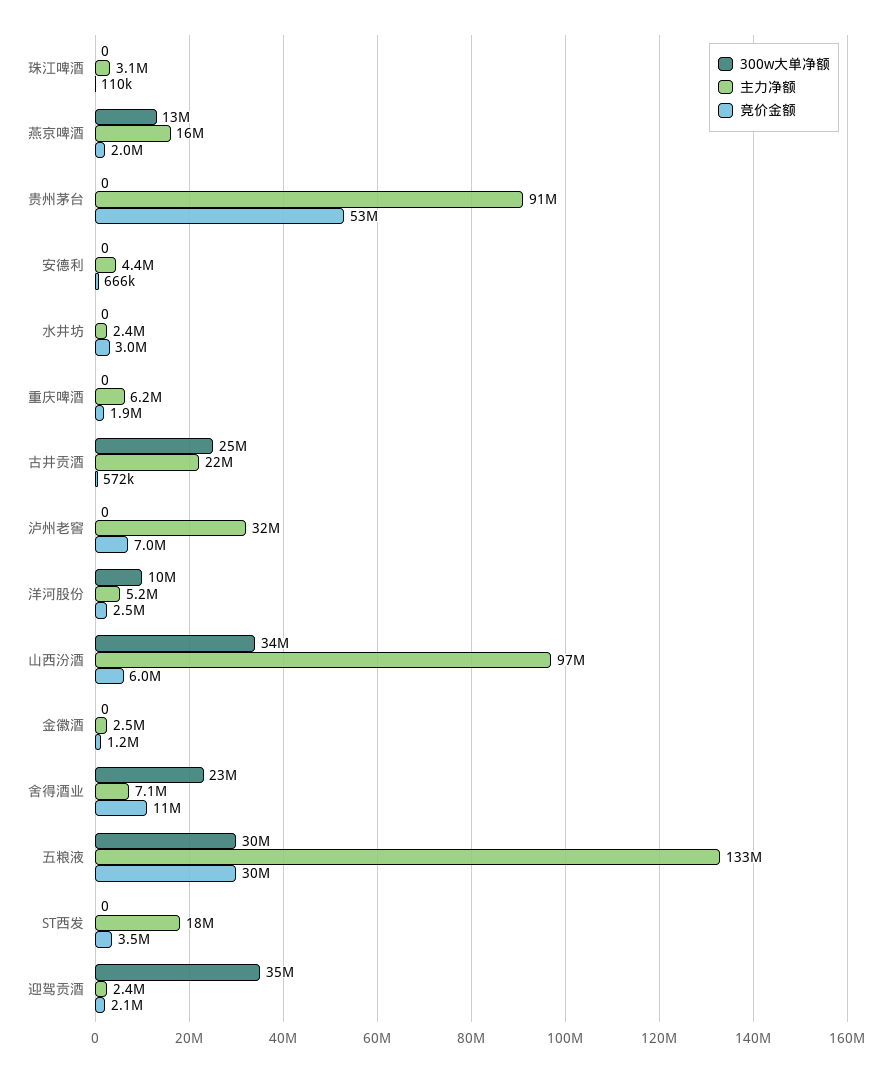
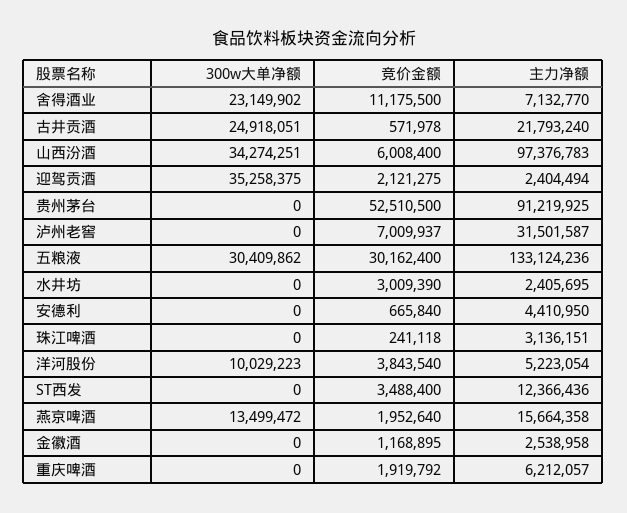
竞价金额, 珠江啤酒: 110000 -> 241118
竞价金额, 洋河股份: 2500000 -> 3843540
主力净额, ST西发: 18000000 -> 12366436

